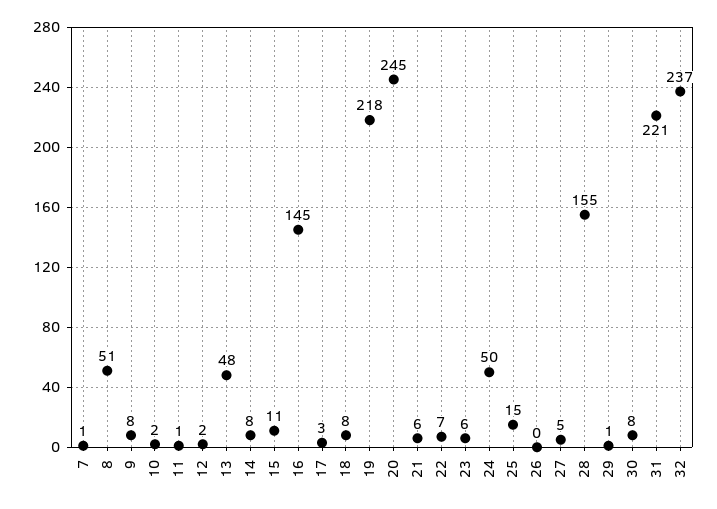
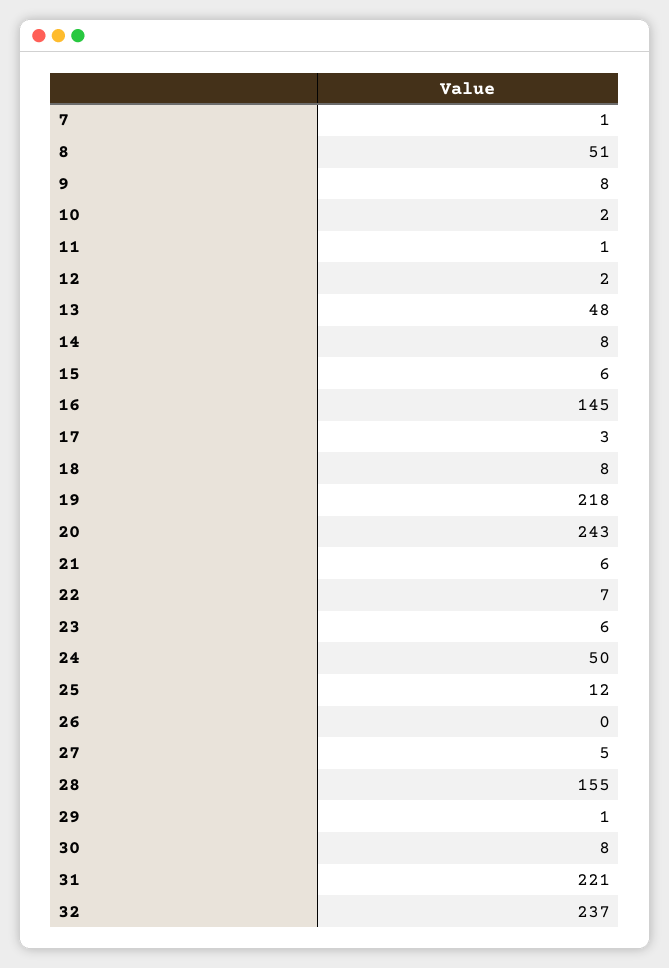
15: 11 -> 6
20: 245 -> 243
25: 15 -> 12

